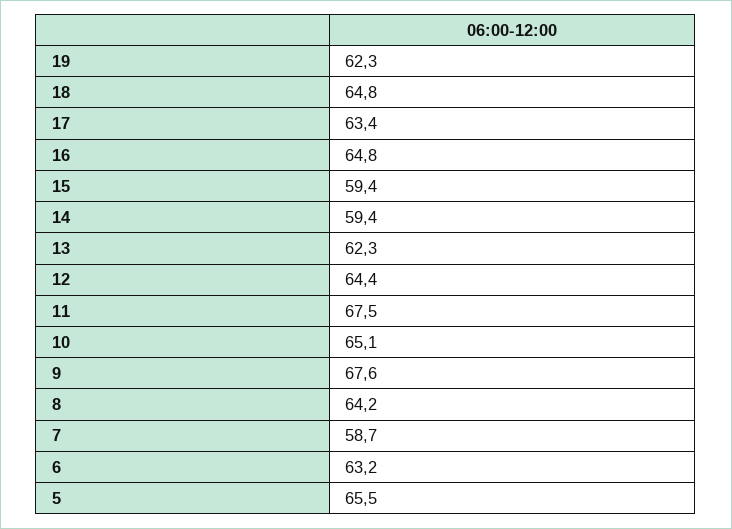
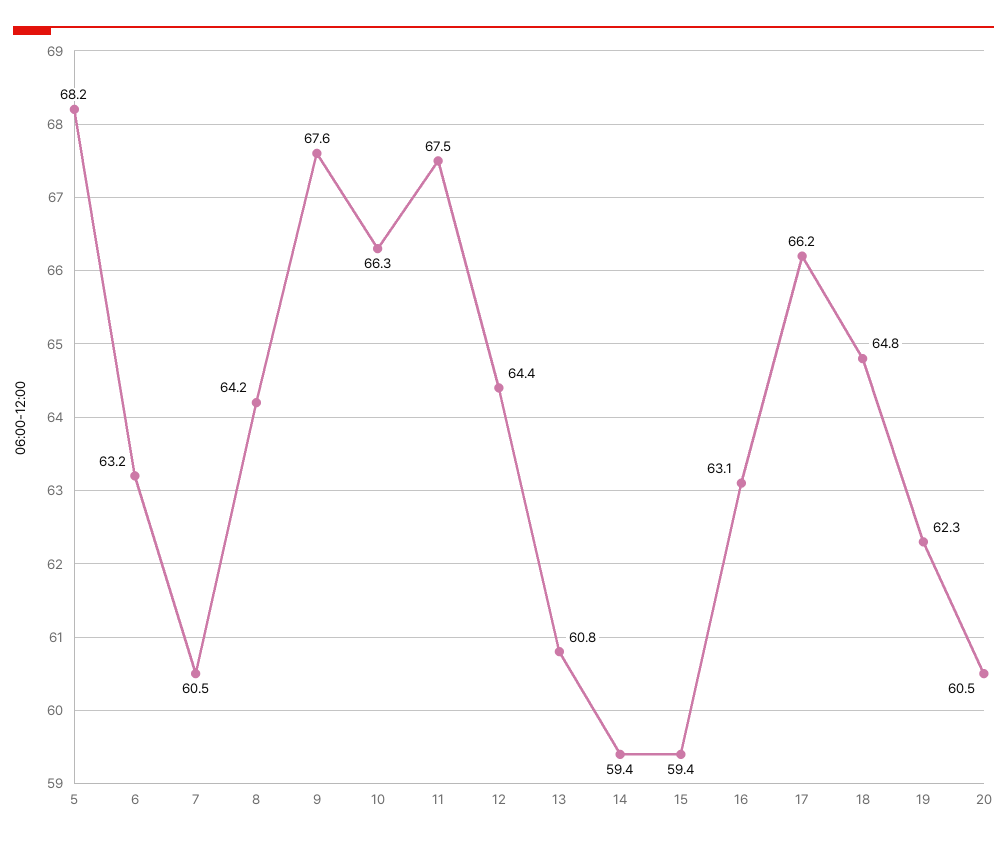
17: 63.4 -> 66.2
16: 64.8 -> 63.1
13: 62.3 -> 60.8
10: 65.1 -> 66.3
7: 58.7 -> 60.5
5: 65.5 -> 68.2
20: none -> 60.5

